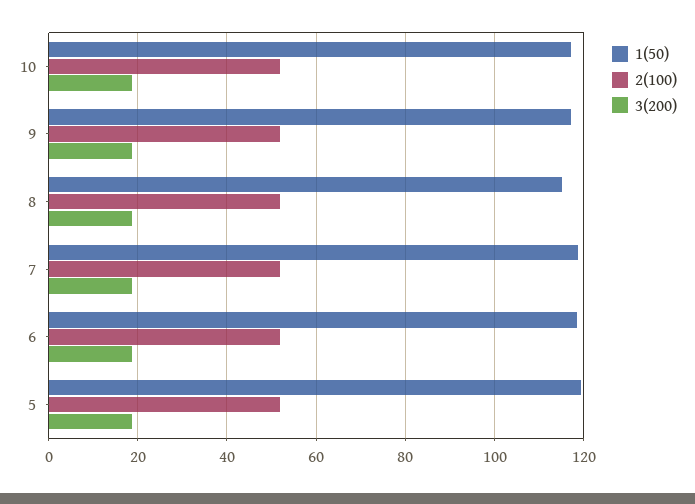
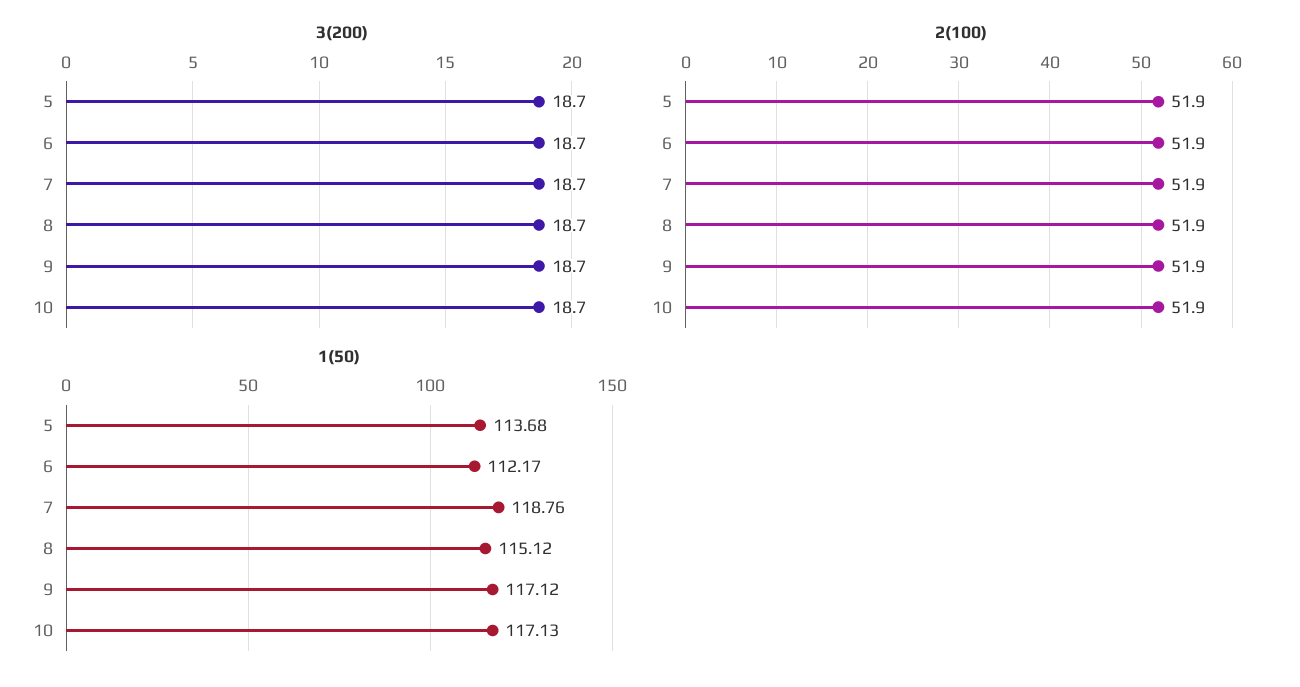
1(50), 6: 118 -> 112.17
1(50), 5: 120 -> 113.68

